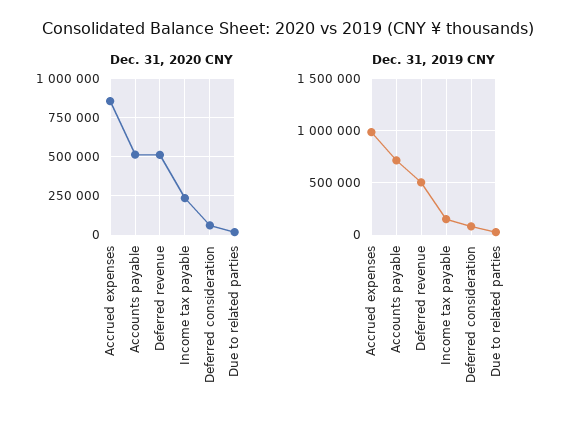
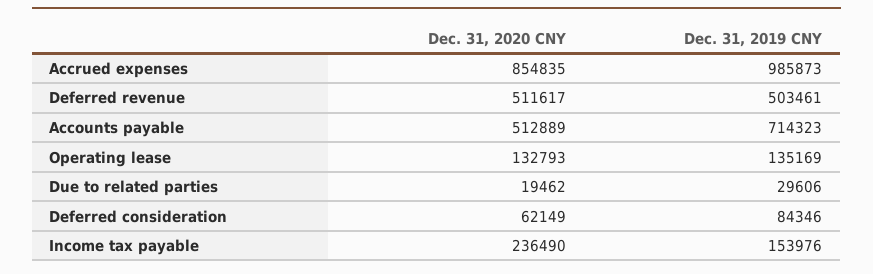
Dec. 31, 2020 CNY, Operating lease: none -> 132793
Dec. 31, 2019 CNY, Operating lease: none -> 135169

